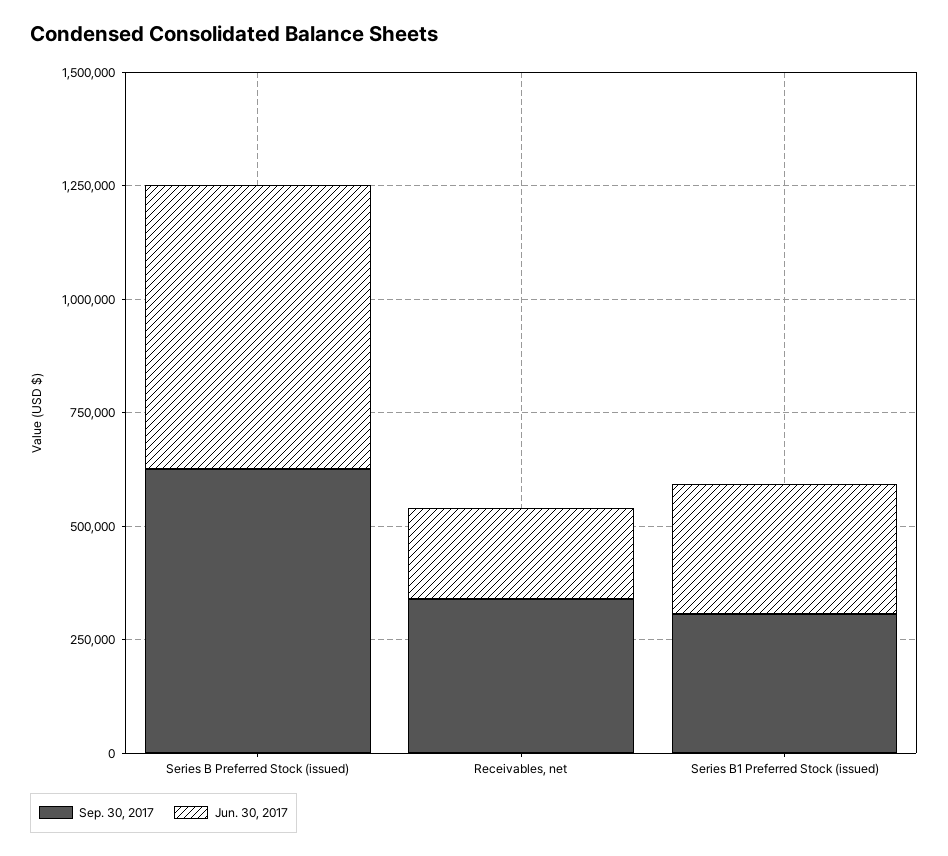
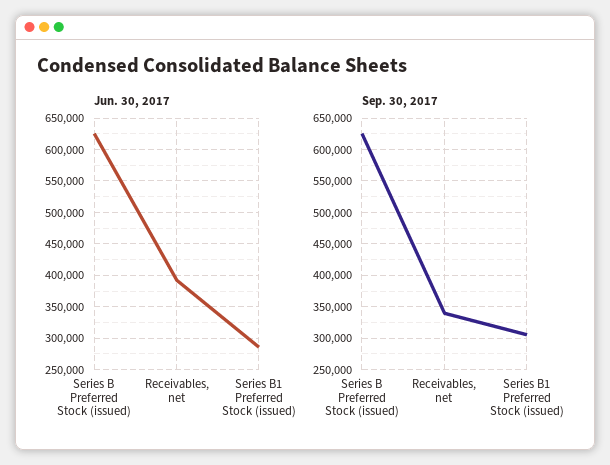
Jun. 30, 2017, Receivables, net: 200000 -> 390000

